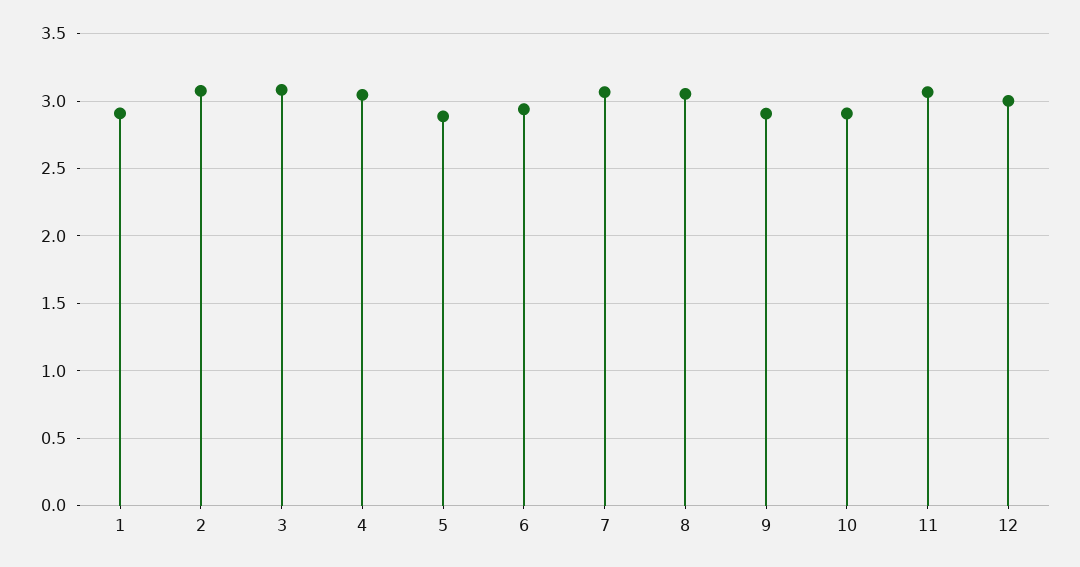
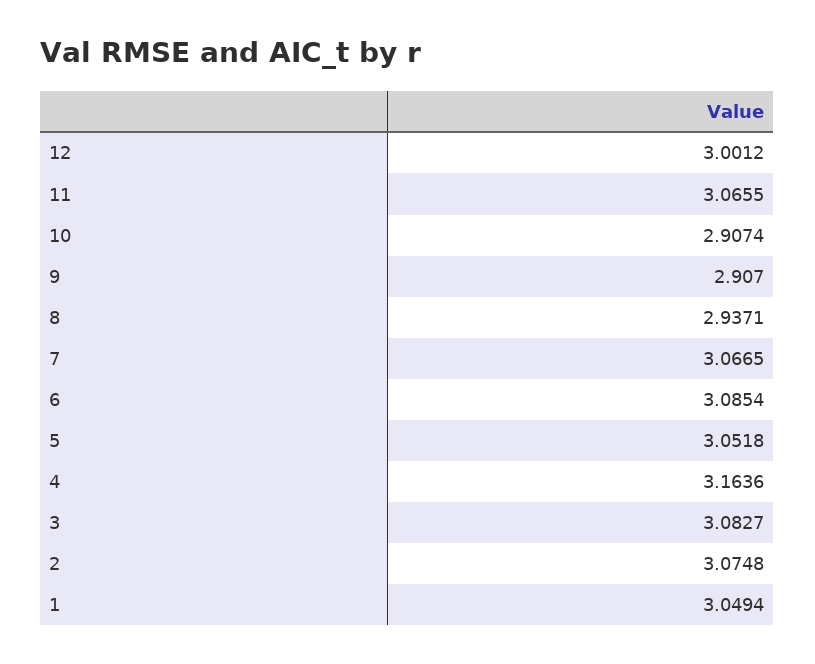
1: 2.9 -> 3.0494
4: 3.05 -> 3.1636
5: 2.9 -> 3.0518
6: 2.95 -> 3.0854
8: 3.05 -> 2.9371

